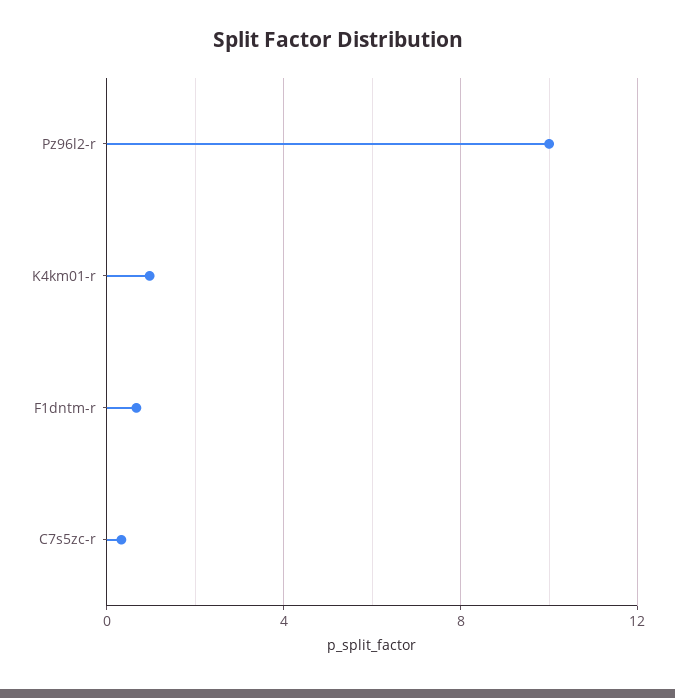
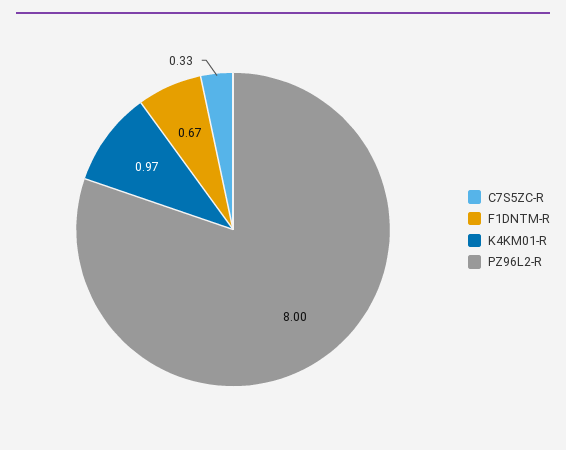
Pz96l2-r: 10 -> 8

